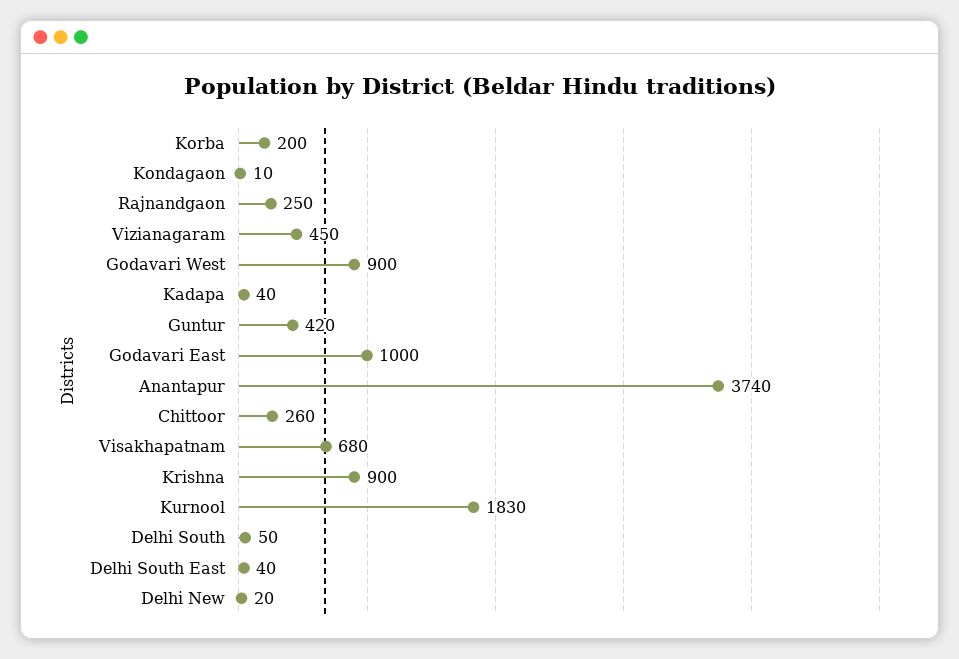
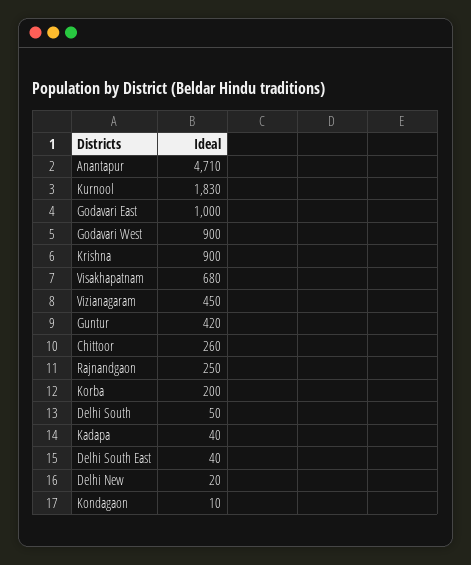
Anantapur: 3740 -> 4710

